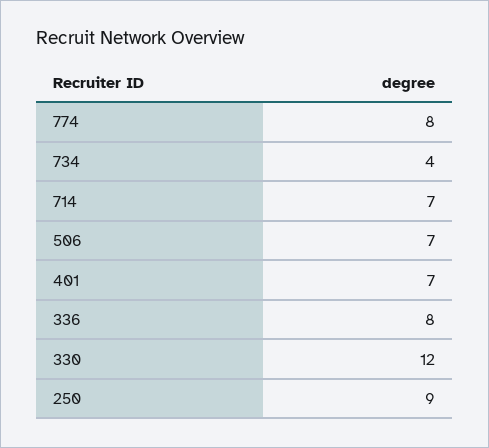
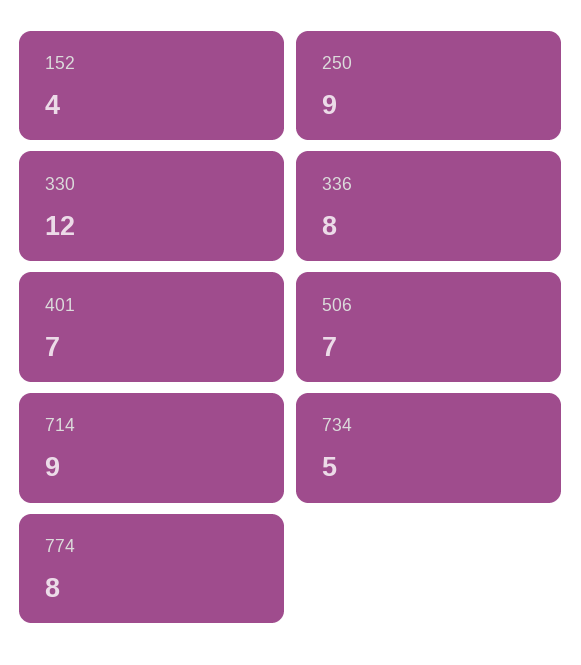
734: 4 -> 5
714: 7 -> 9
152: none -> 4

